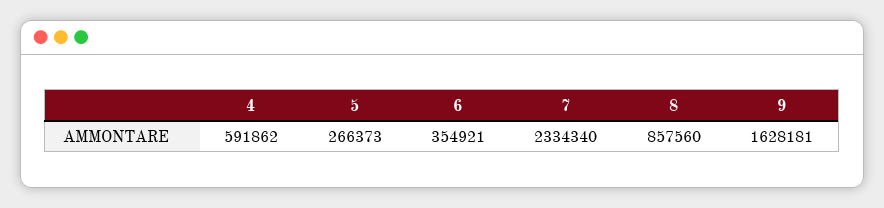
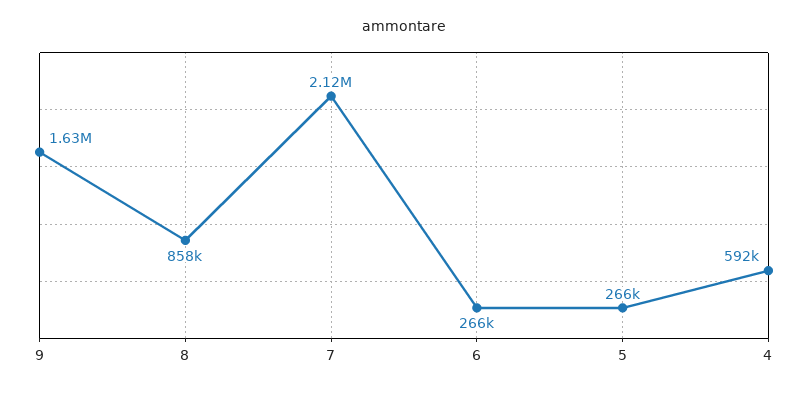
6: 354921 -> 266000
7: 2334340 -> 2120000

